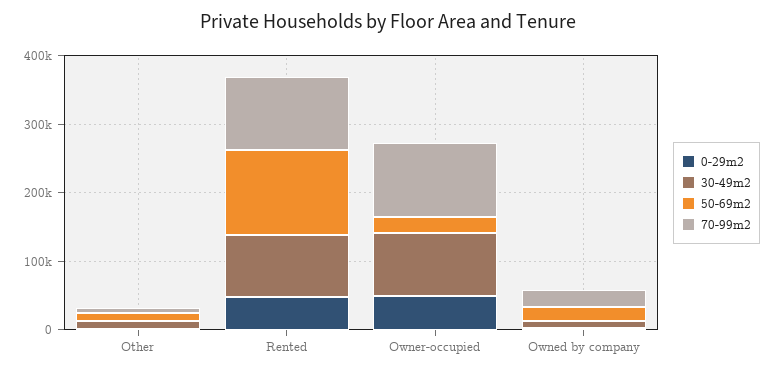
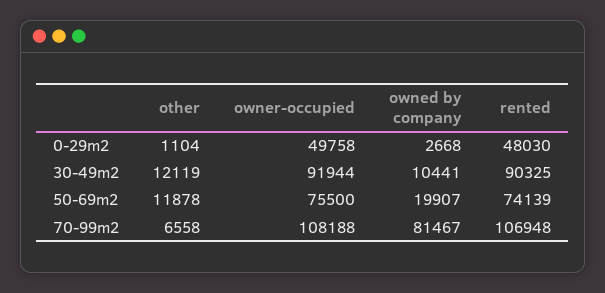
50-69m2, Rented: 120000 -> 74139
50-69m2, Owner-occupied: 20000 -> 75500
70-99m2, Owned by company: 20000 -> 81467

